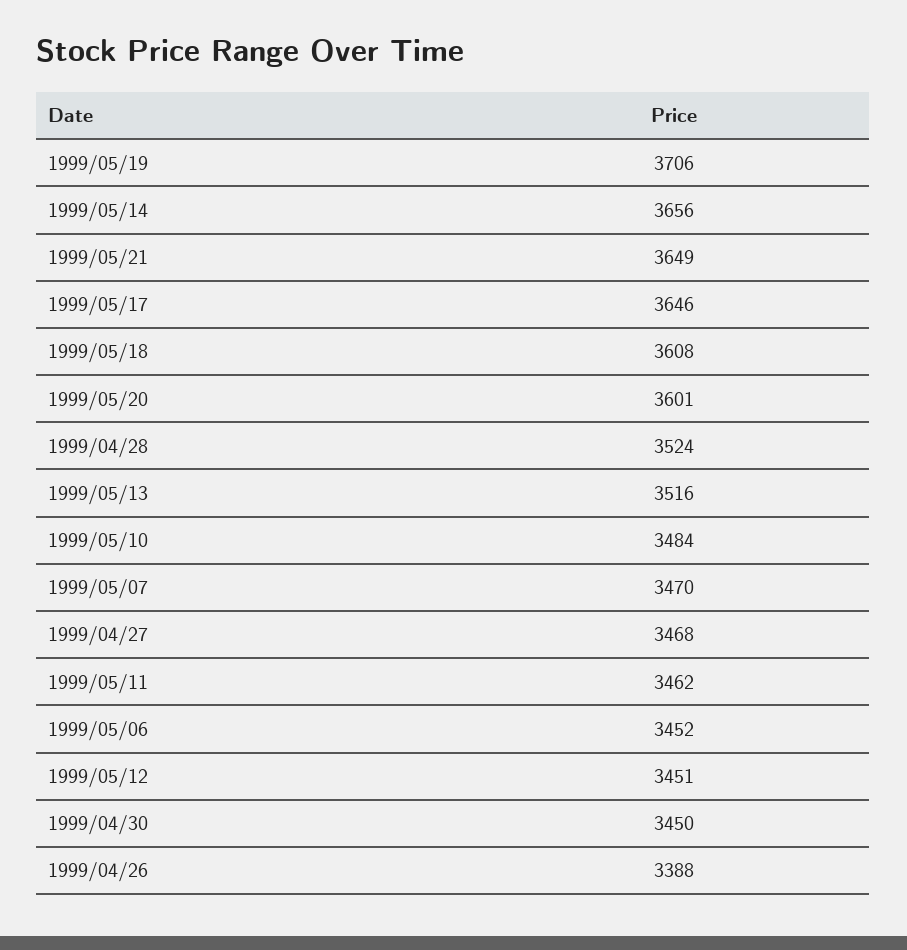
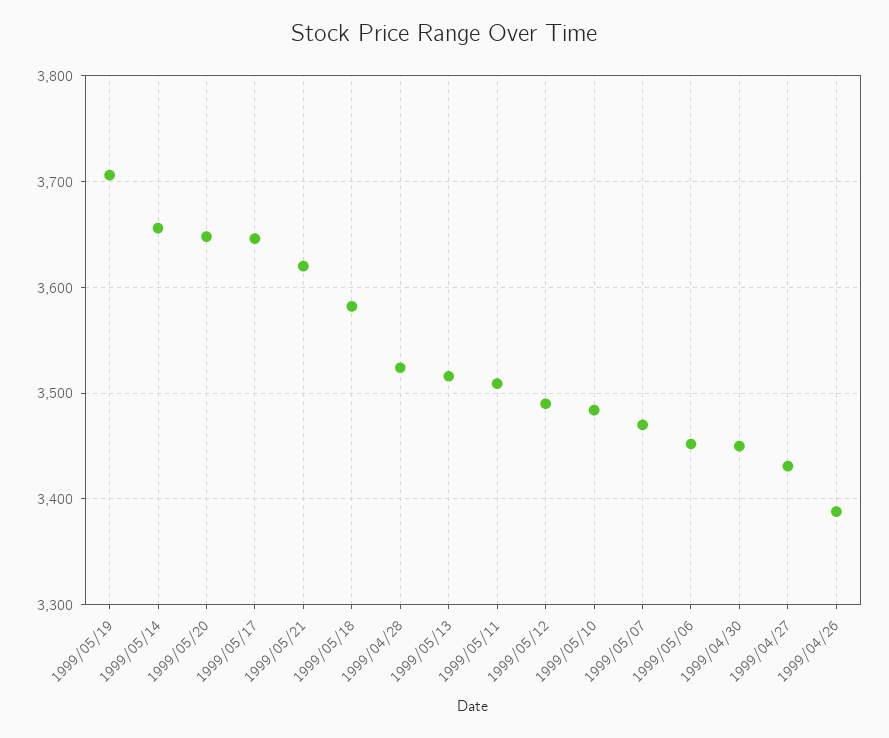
1999/05/21: 3649 -> 3620
1999/05/18: 3608 -> 3580
1999/05/20: 3601 -> 3650
1999/04/27: 3468 -> 3430
1999/05/11: 3462 -> 3510
1999/05/12: 3451 -> 3490

